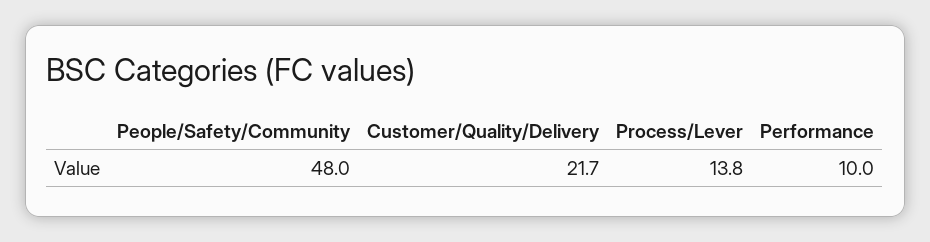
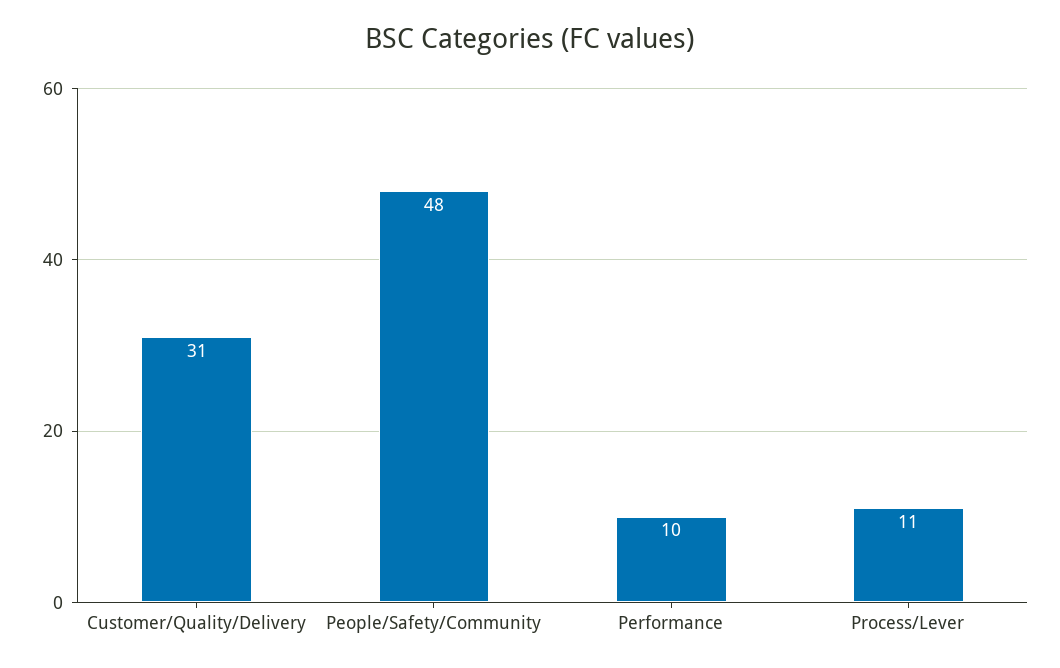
Customer/Quality/Delivery: 21.7 -> 31
Process/Lever: 13.8 -> 11

